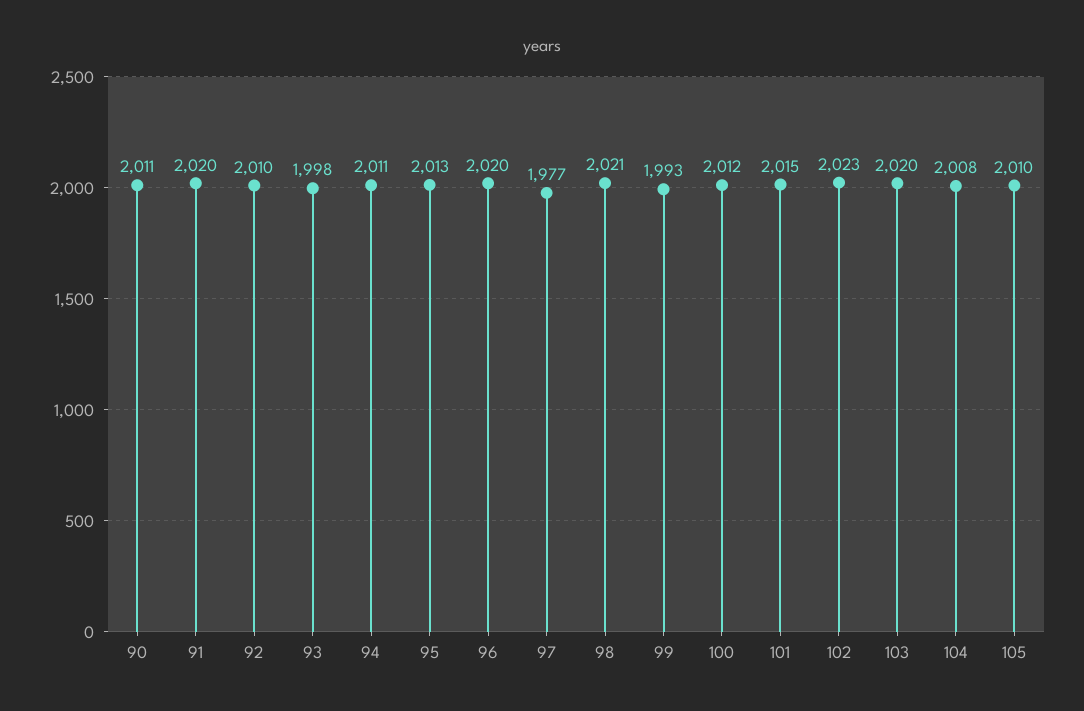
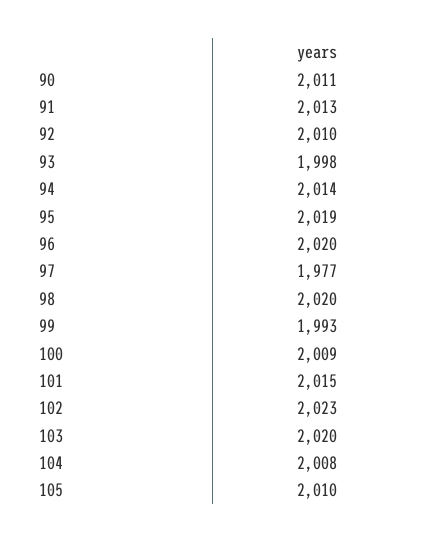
91: 2020 -> 2013
94: 2011 -> 2014
95: 2013 -> 2019
98: 2021 -> 2020
100: 2012 -> 2009

